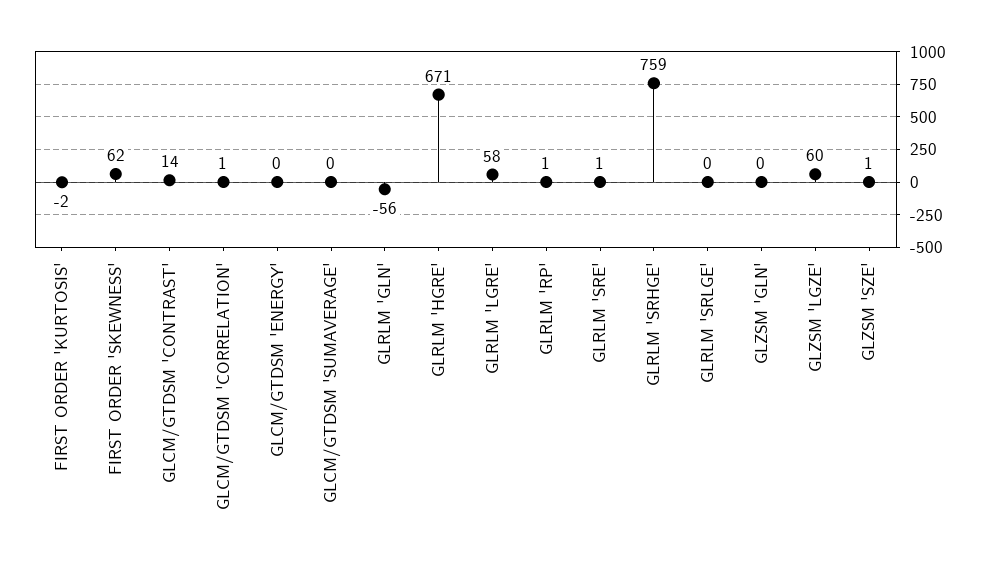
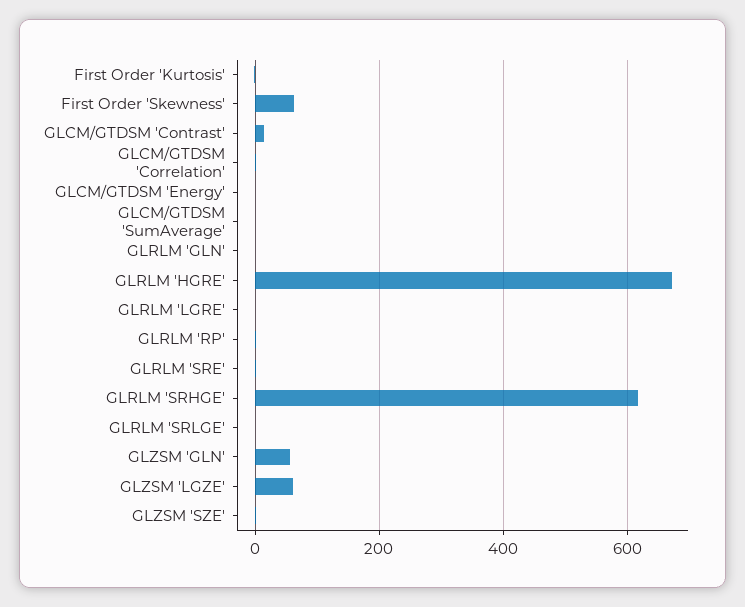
GLRLM 'GLN': -56 -> 0
GLRLM 'LGRE': 58 -> 0
GLRLM 'SRHGE': 759 -> 620
GLZSM 'GLN': 0 -> 60

